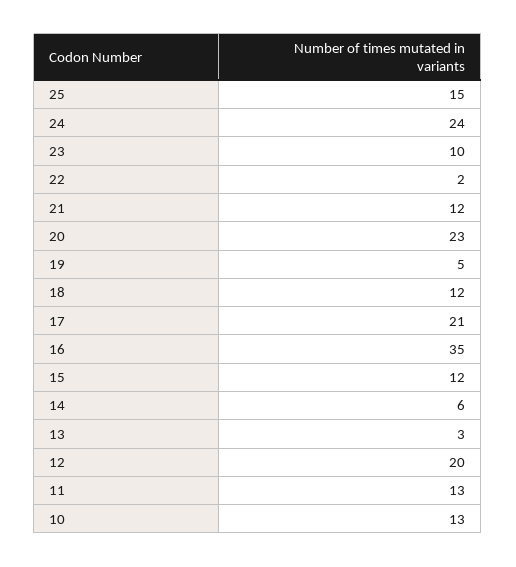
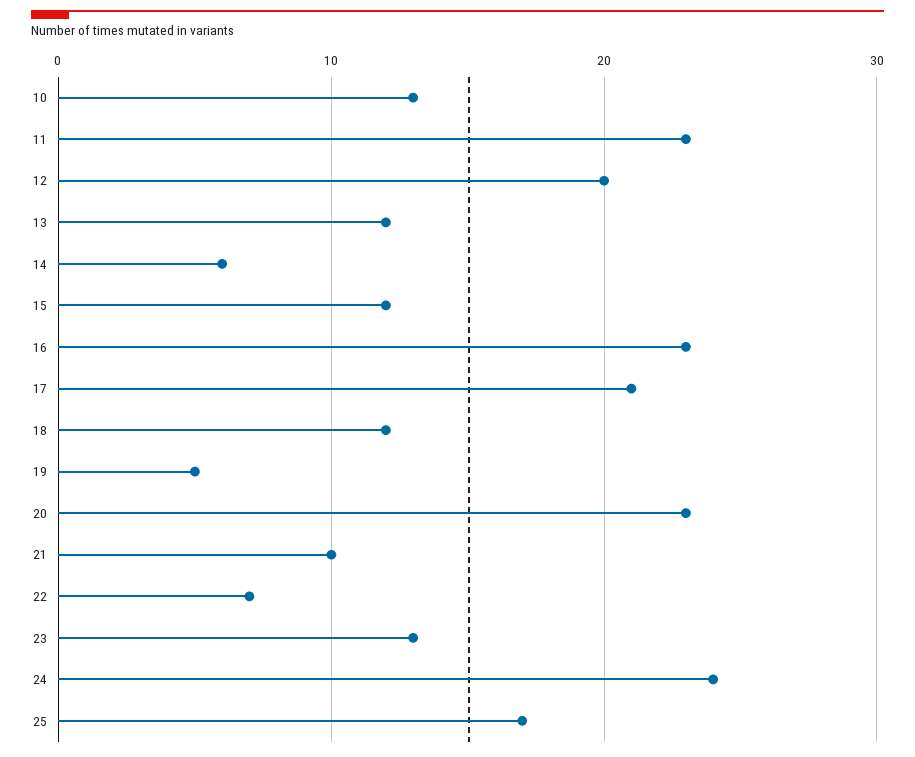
25: 15 -> 17
23: 10 -> 13
22: 2 -> 7
21: 12 -> 10
16: 35 -> 23
13: 3 -> 12
11: 13 -> 23

